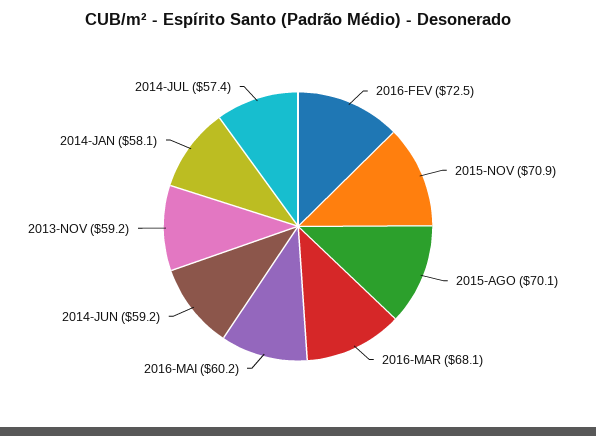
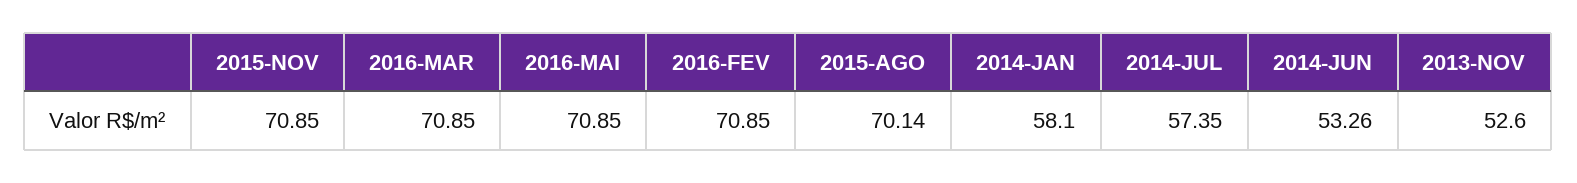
2016-FEV: 72.5 -> 70.85
2016-MAR: 68.1 -> 70.85
2016-MAI: 60.2 -> 70.85
2014-JUN: 59.2 -> 53.26
2013-NOV: 59.2 -> 52.6

